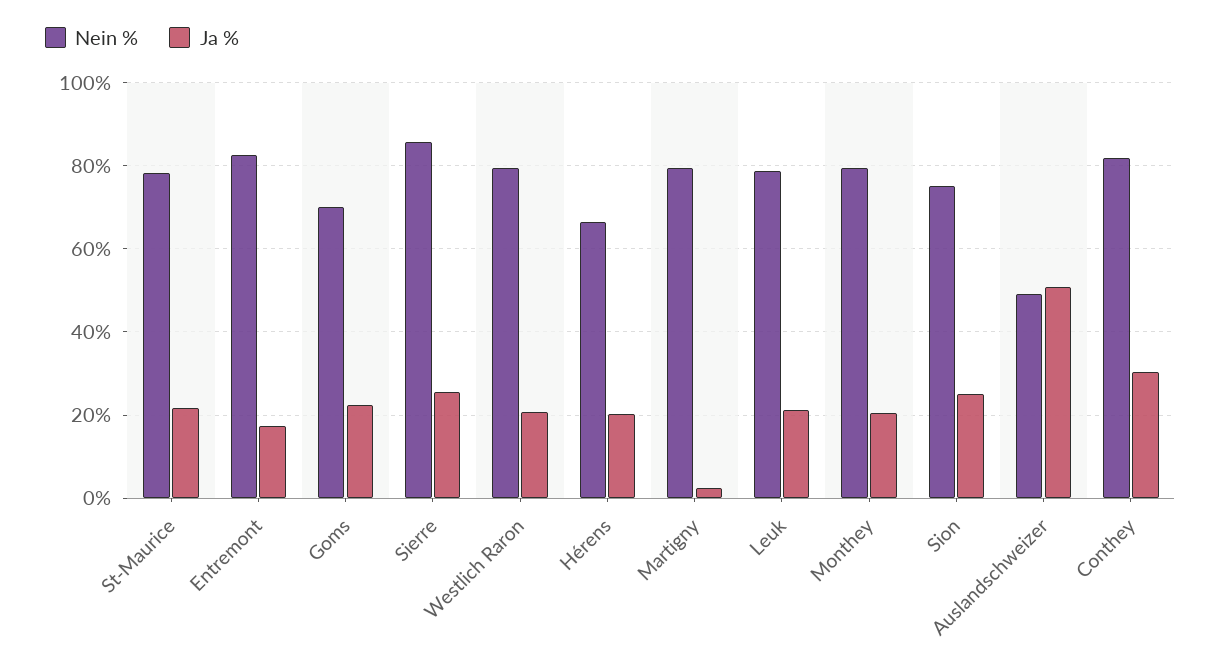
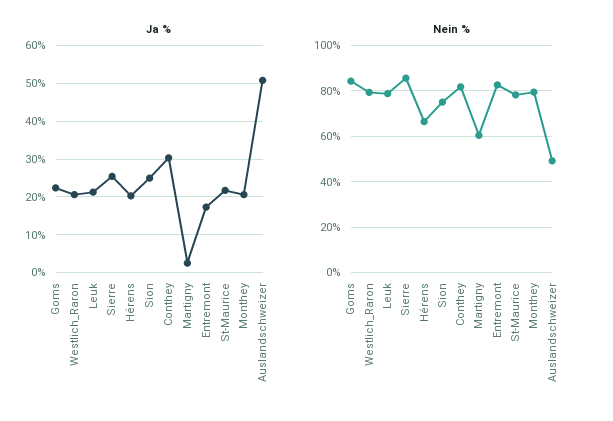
Nein %, Goms: 70 -> 85
Nein %, Martigny: 80 -> 60

